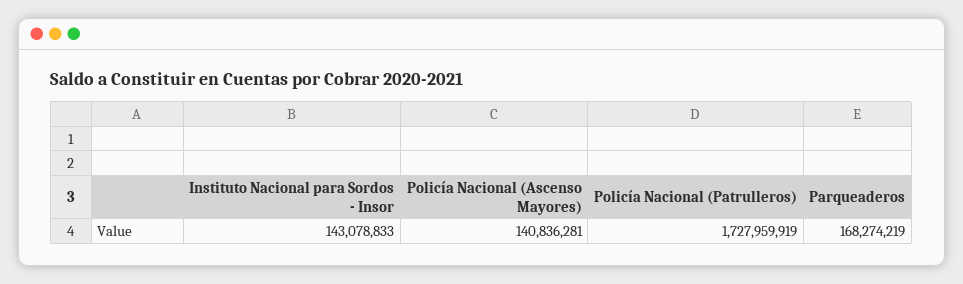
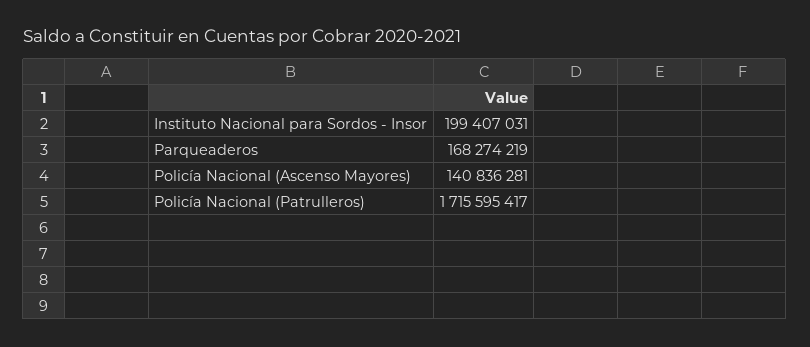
Instituto Nacional para Sordos - Insor: 143078833 -> 199407031
Policía Nacional (Patrulleros): 1727959919 -> 1715595417

